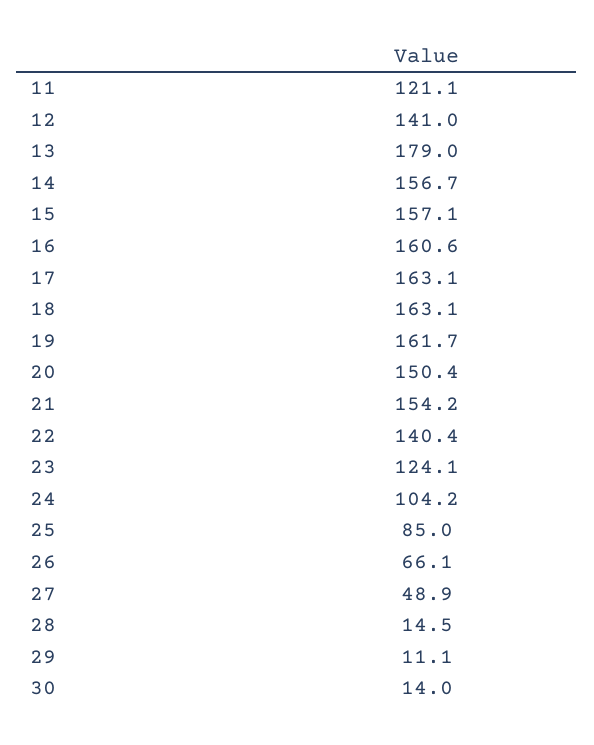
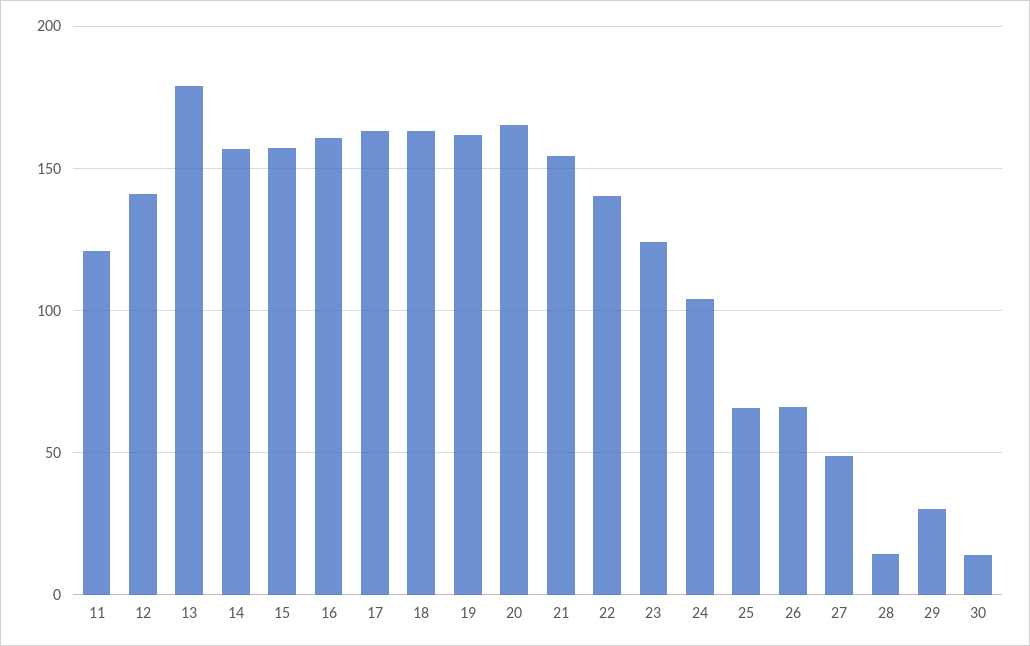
20: 150.4 -> 165
25: 85 -> 65
29: 11.1 -> 30

